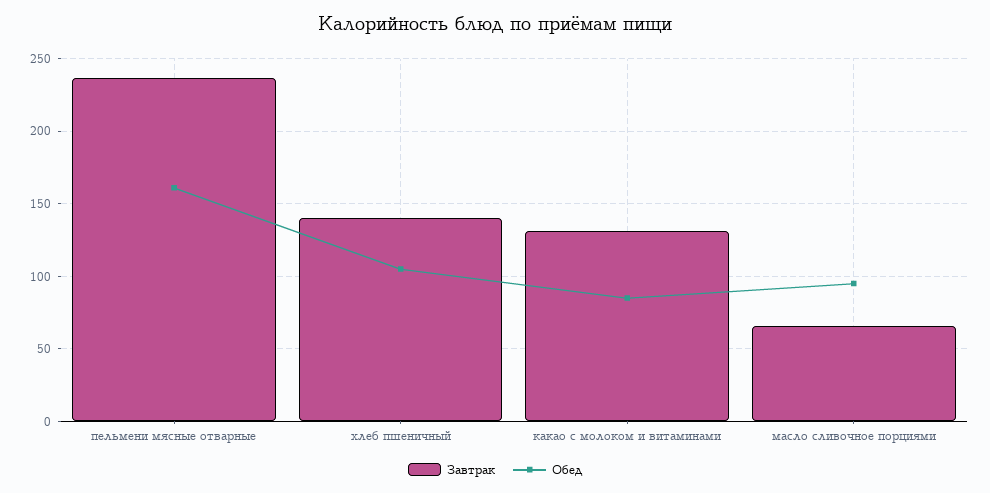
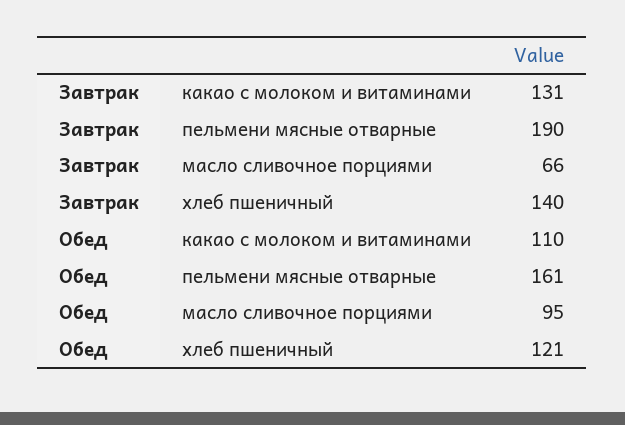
Завтрак, пельмени мясные отварные: 235 -> 190
Обед, хлеб пшеничный: 105 -> 121
Обед, какао с молоком и витаминами: 85 -> 110

